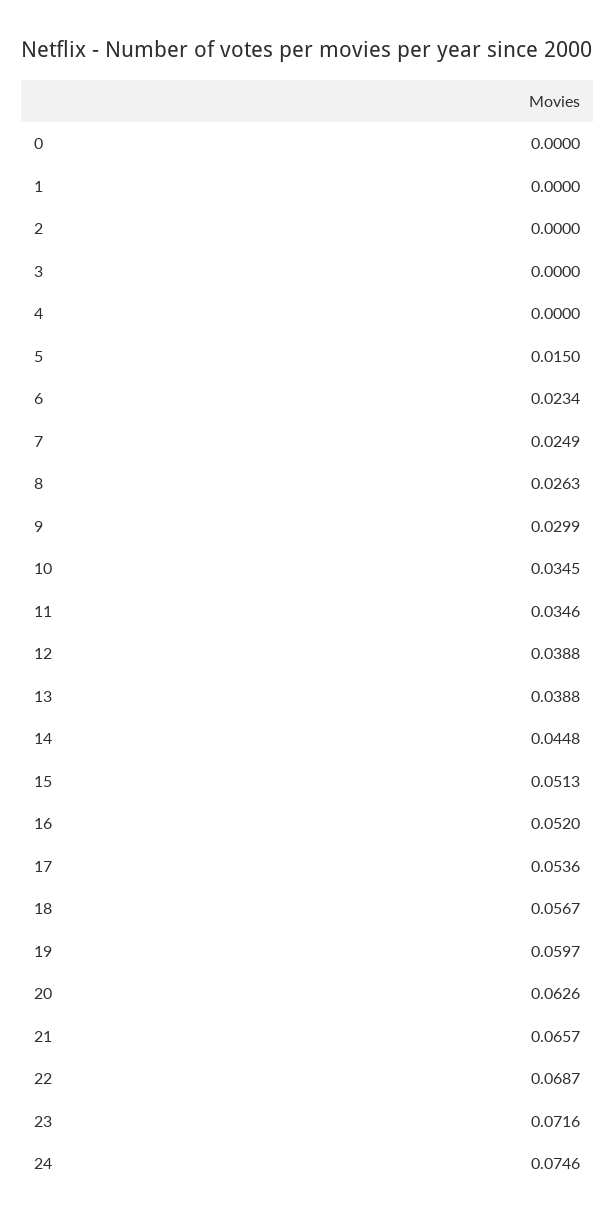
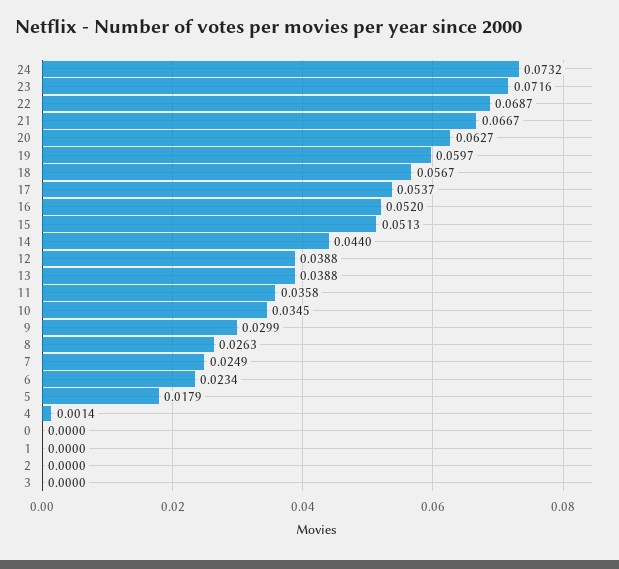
4: 0 -> 0.0014
5: 0.015 -> 0.0179
11: 0.0346 -> 0.0358
14: 0.0448 -> 0.044
17: 0.0536 -> 0.0537
20: 0.0626 -> 0.0627
21: 0.0657 -> 0.0667
24: 0.0746 -> 0.0732

